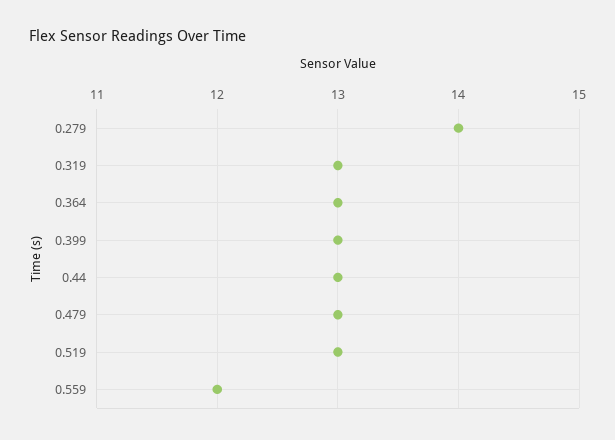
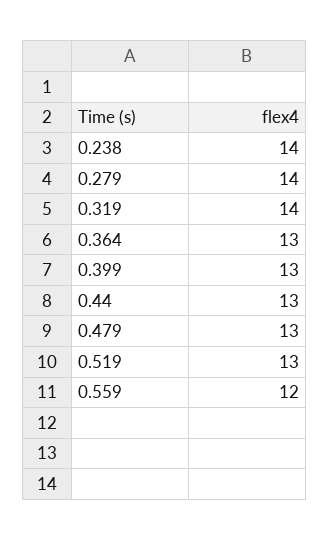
0.319: 13 -> 14
0.238: none -> 14

